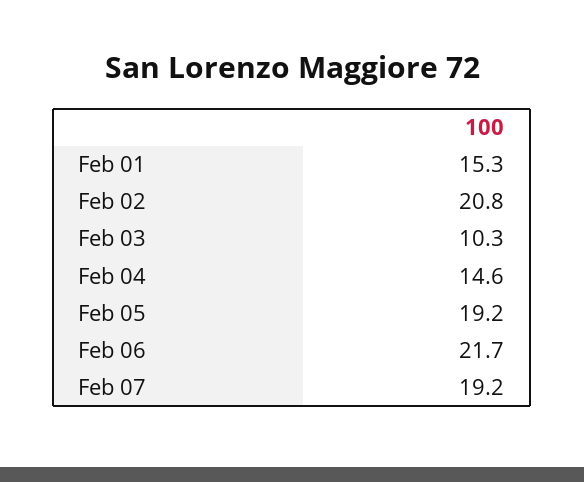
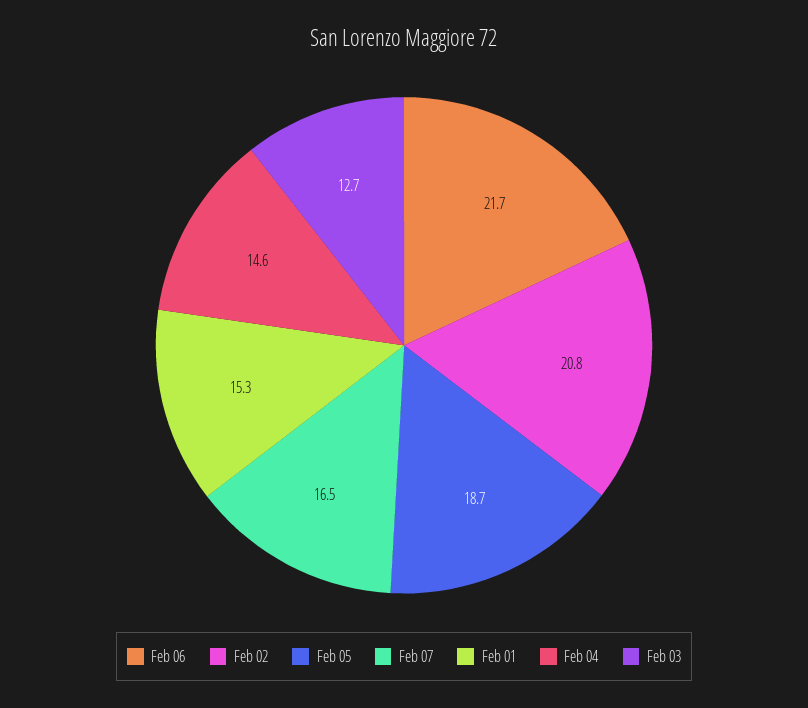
Feb 03: 10.3 -> 12.7
Feb 05: 19.2 -> 18.7
Feb 07: 19.2 -> 16.5

